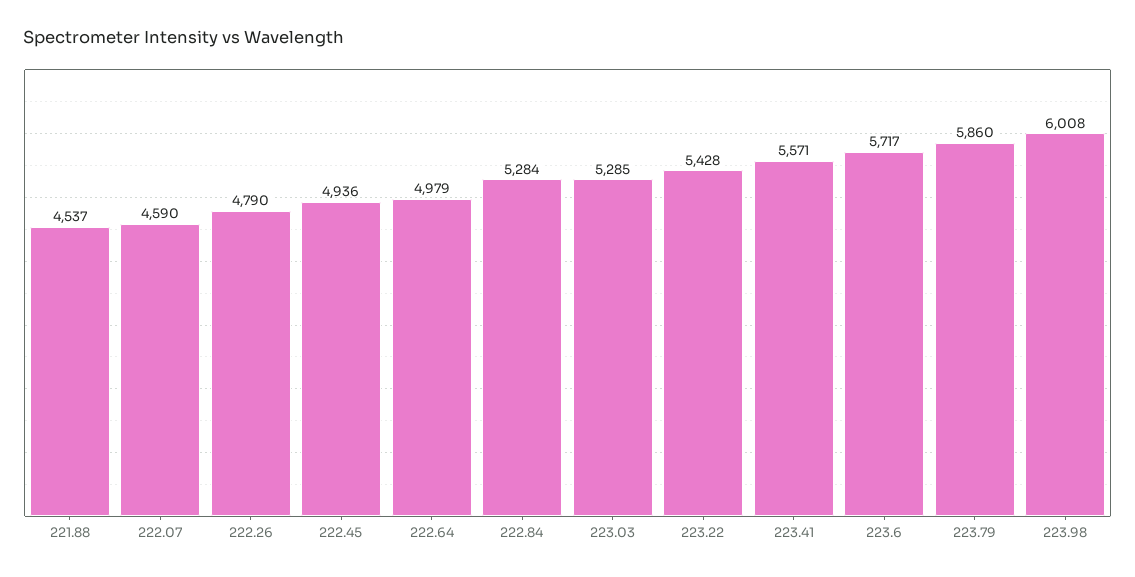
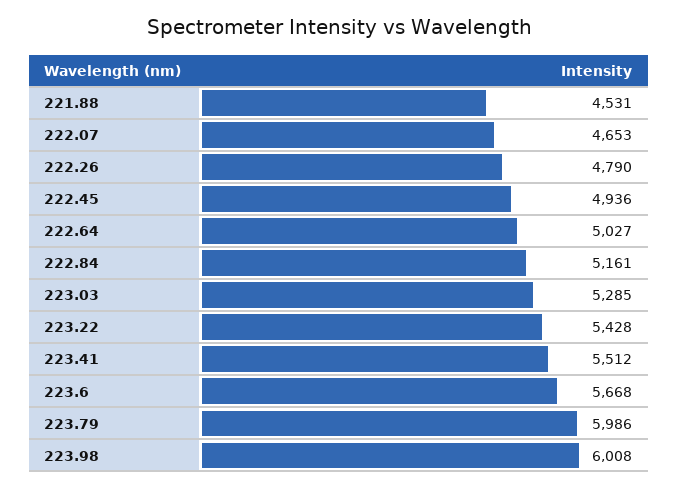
221.88: 4537 -> 4531
222.07: 4590 -> 4653
222.64: 4979 -> 5027
222.84: 5284 -> 5161
223.41: 5571 -> 5512
223.6: 5717 -> 5668
223.79: 5860 -> 5986

